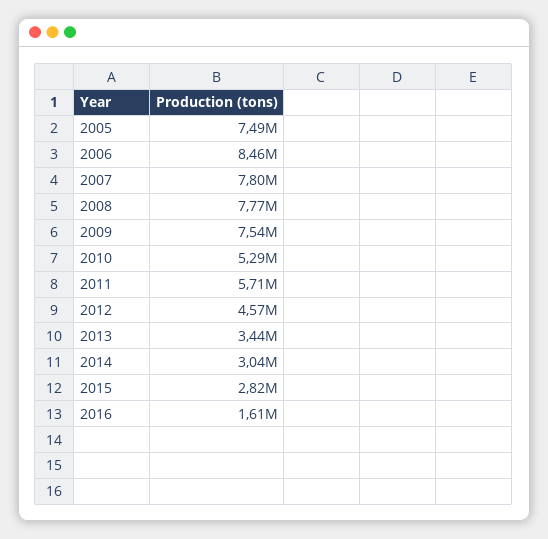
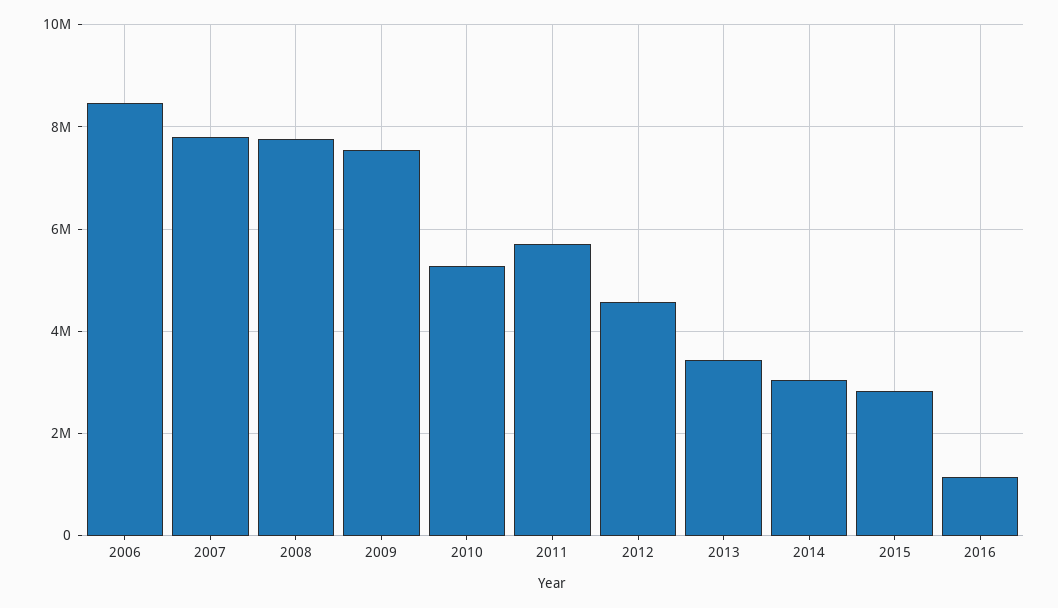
2005: 7490000 -> none
2016: 1610000 -> 1200000

